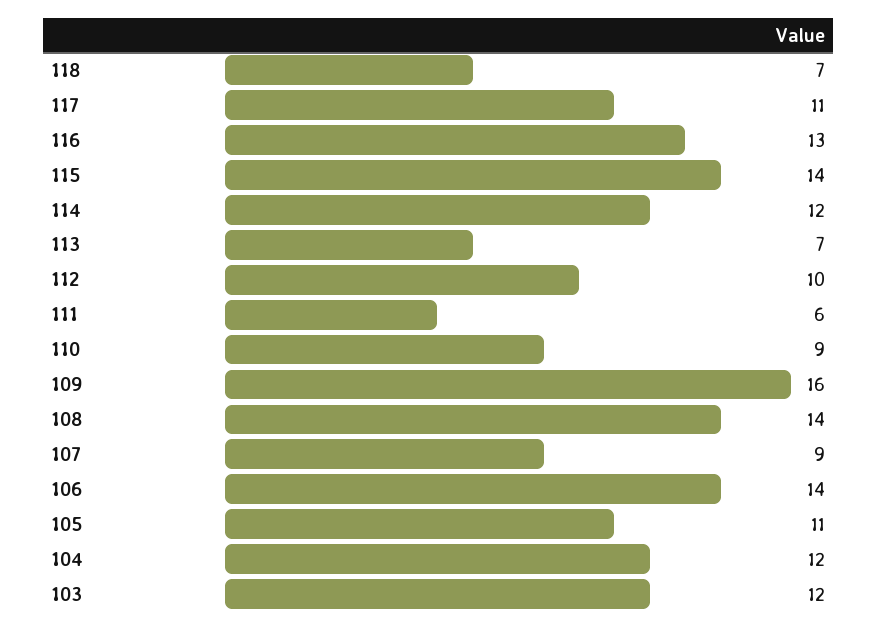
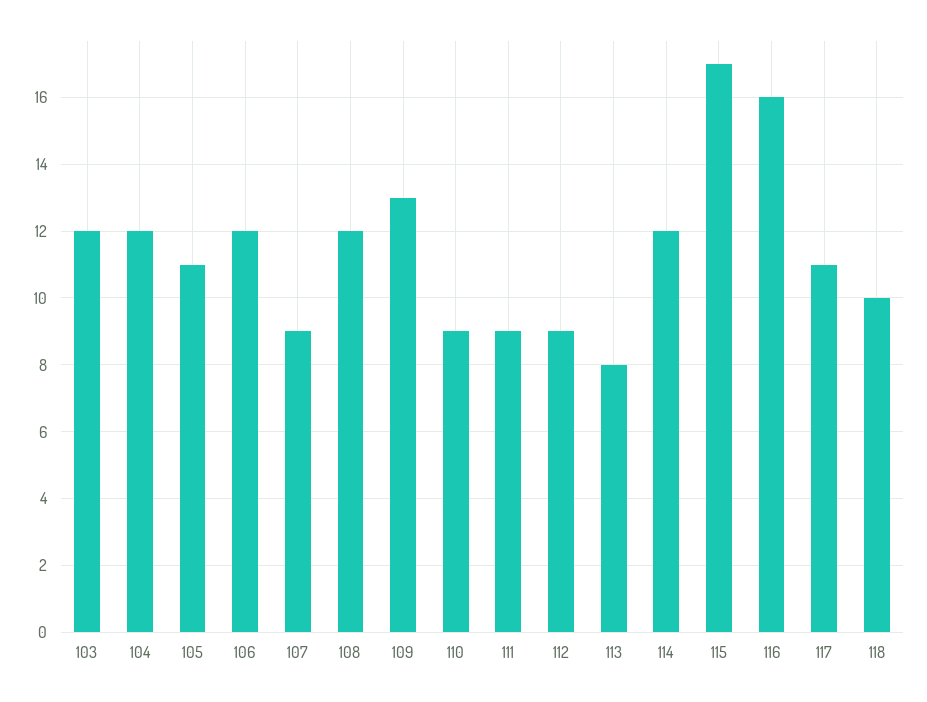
118: 7 -> 10
116: 13 -> 16
115: 14 -> 17
113: 7 -> 8
112: 10 -> 9
111: 6 -> 9
109: 16 -> 13
108: 14 -> 12
106: 14 -> 12

